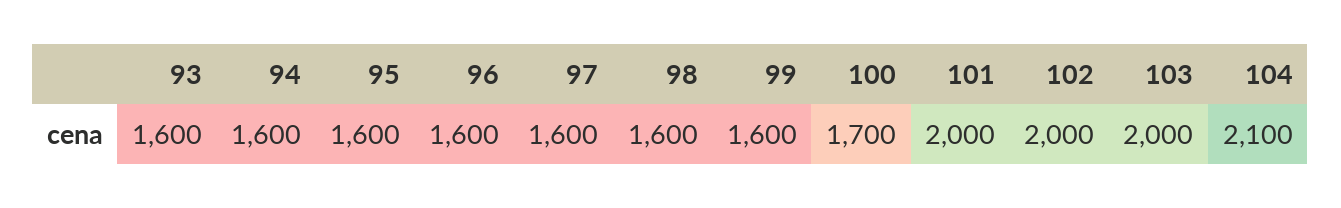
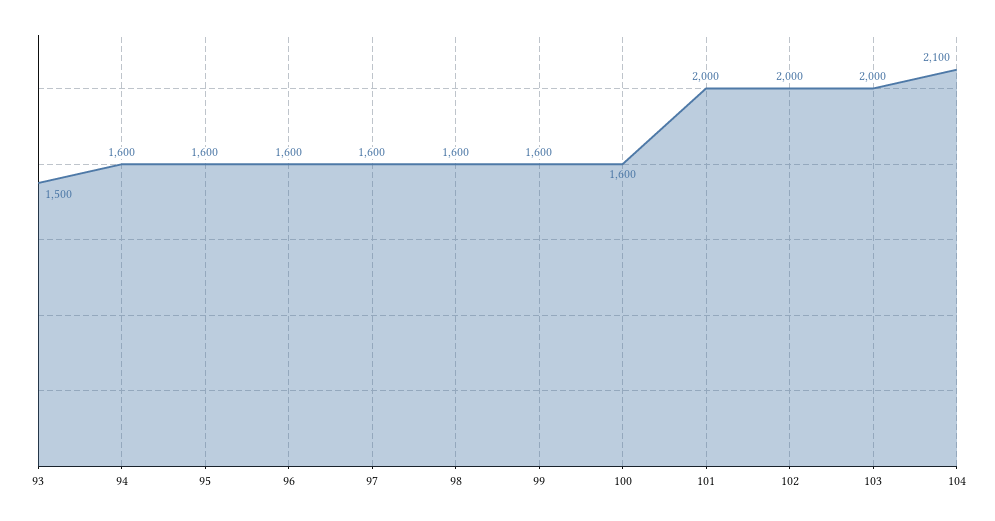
93: 1600 -> 1500
100: 1700 -> 1600

